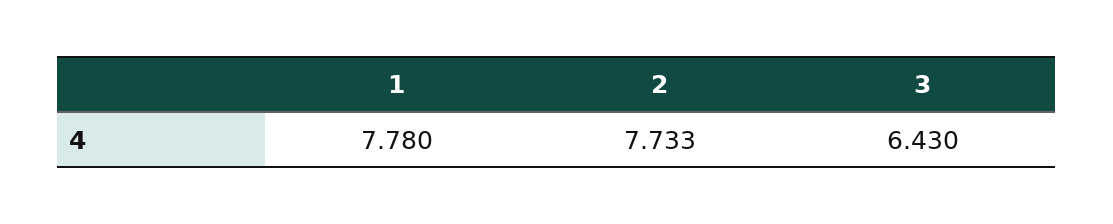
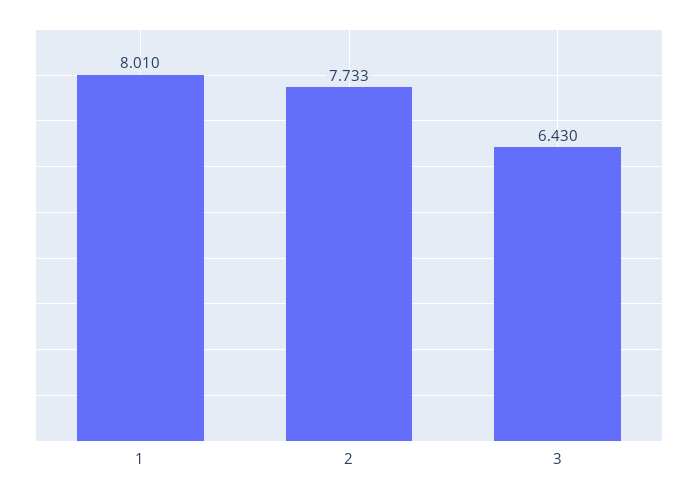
1: 7.78 -> 8.01

